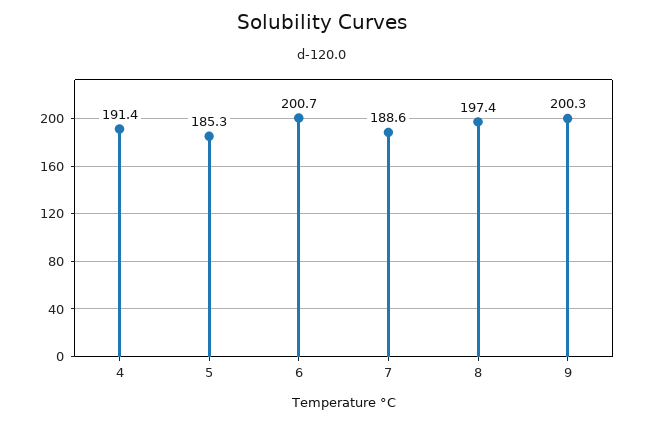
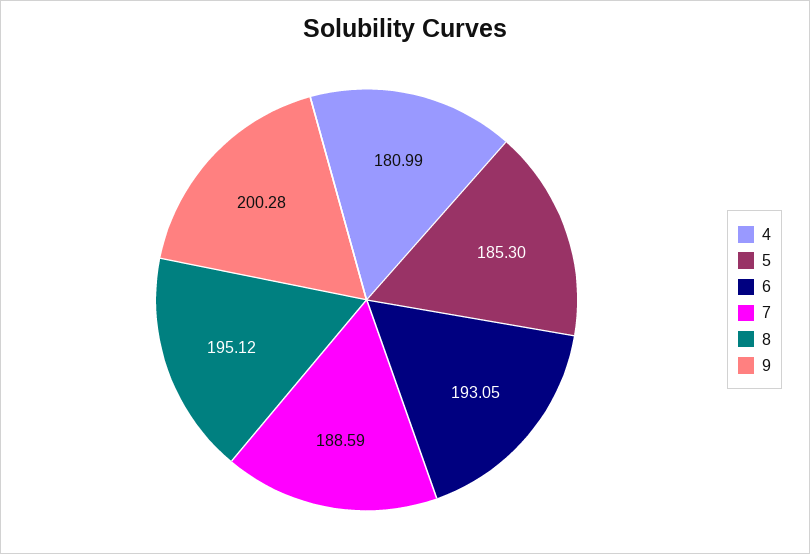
4: 191.4 -> 180.99
6: 200.7 -> 193.05
8: 197.4 -> 195.12

